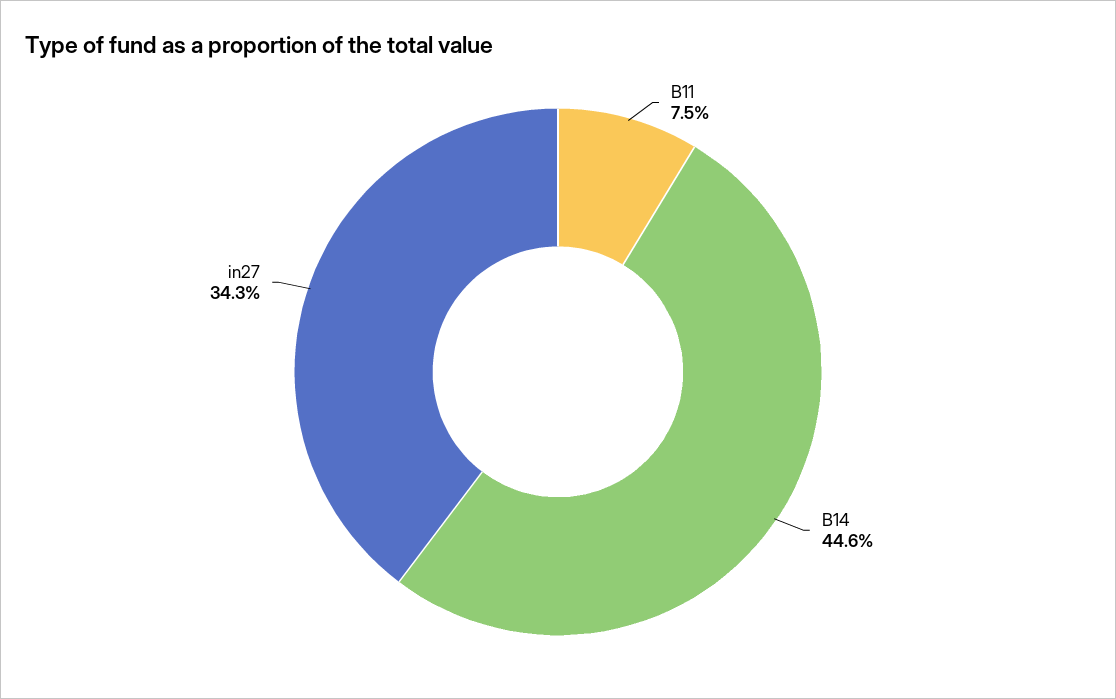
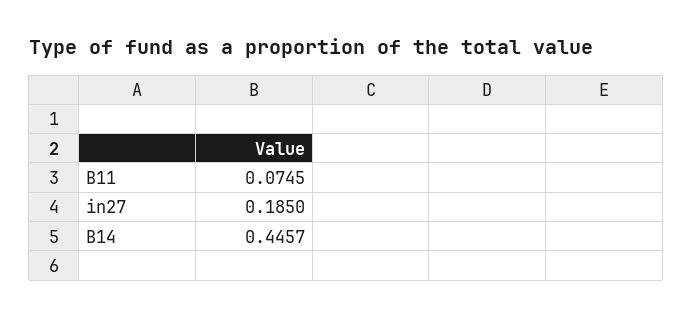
in27: 0.343 -> 0.185

